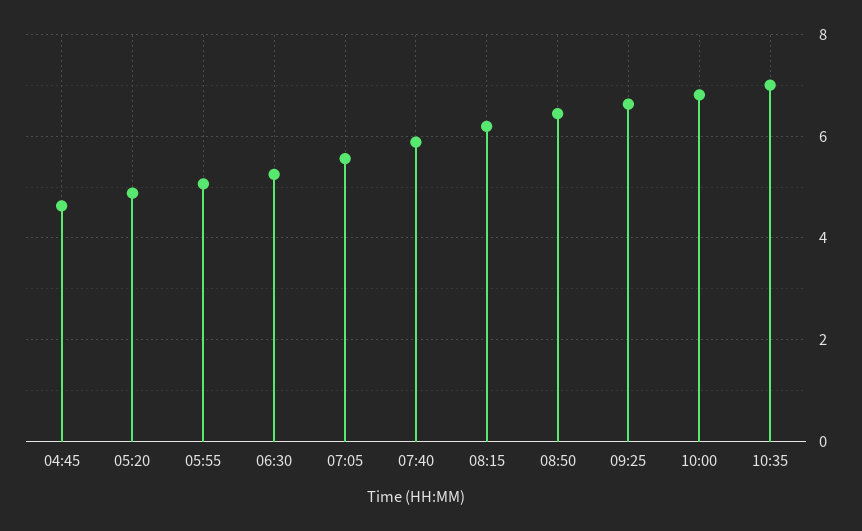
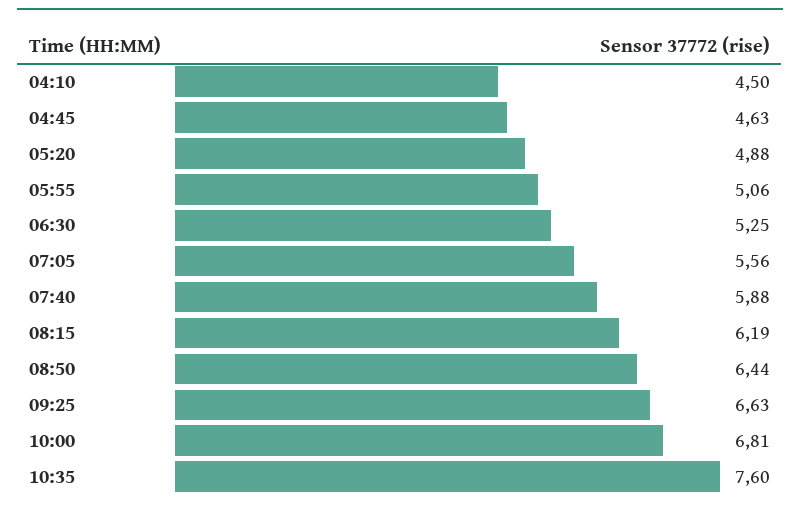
10:35: 7 -> 7.6
04:10: none -> 4.5

